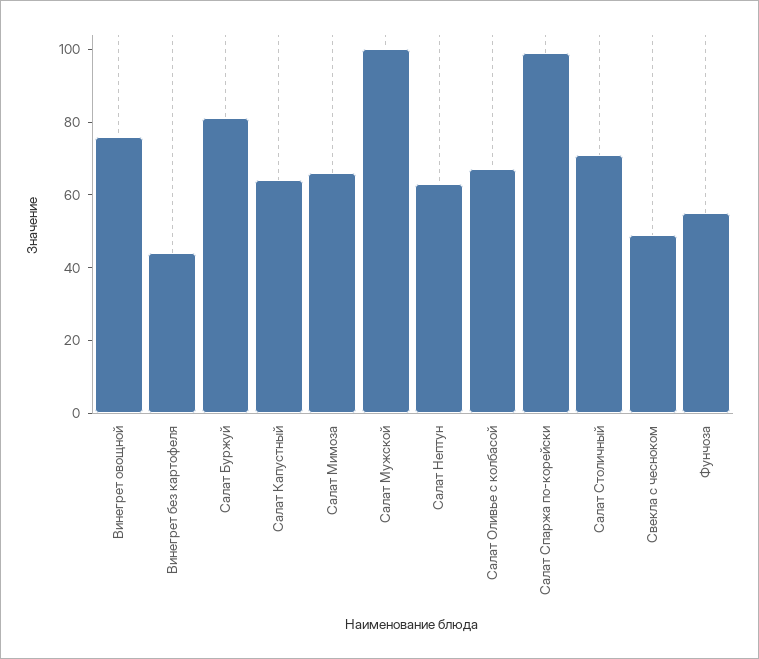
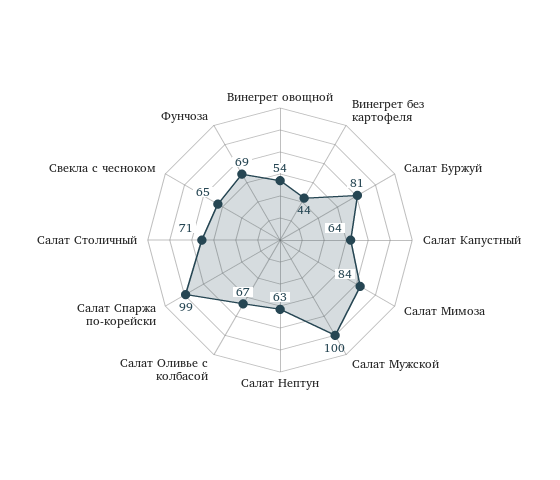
Винегрет овощной: 75 -> 54
Салат Мимоза: 65 -> 84
Свекла с чесноком: 50 -> 65
Фунчоза: 55 -> 69

